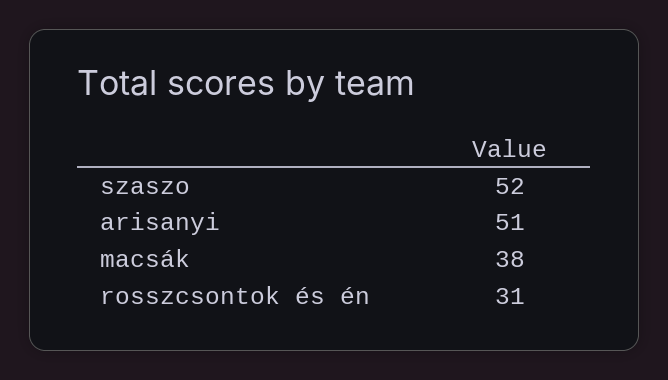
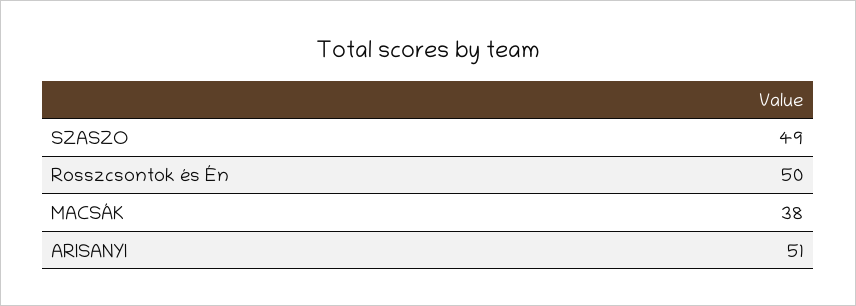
szaszo: 52 -> 49
rosszcsontok és én: 31 -> 50

